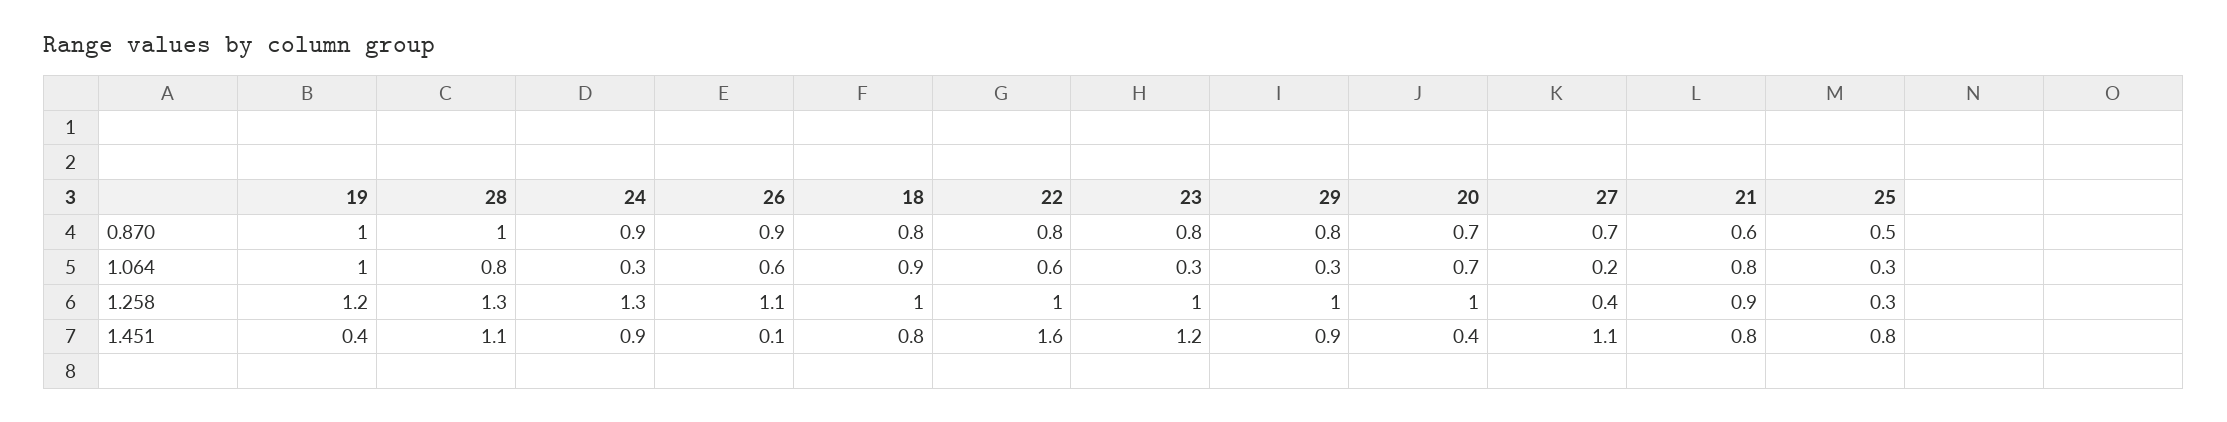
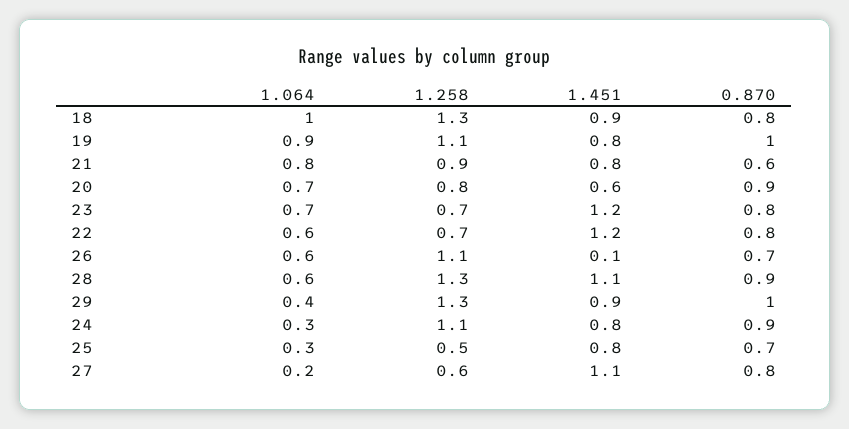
28, 0.870: 1 -> 0.9
26, 0.870: 0.9 -> 0.7
29, 0.870: 0.8 -> 1
20, 0.870: 0.7 -> 0.9
27, 0.870: 0.7 -> 0.8
25, 0.870: 0.5 -> 0.7
19, 1.064: 1 -> 0.9
28, 1.064: 0.8 -> 0.6
18, 1.064: 0.9 -> 1
23, 1.064: 0.3 -> 0.7
29, 1.064: 0.3 -> 0.4
19, 1.258: 1.2 -> 1.1
24, 1.258: 1.3 -> 1.1
18, 1.258: 1 -> 1.3
22, 1.258: 1 -> 0.7
23, 1.258: 1 -> 0.7
29, 1.258: 1 -> 1.3
20, 1.258: 1 -> 0.8
27, 1.258: 0.4 -> 0.6
25, 1.258: 0.3 -> 0.5
19, 1.451: 0.4 -> 0.8
24, 1.451: 0.9 -> 0.8
18, 1.451: 0.8 -> 0.9
22, 1.451: 1.6 -> 1.2
20, 1.451: 0.4 -> 0.6

